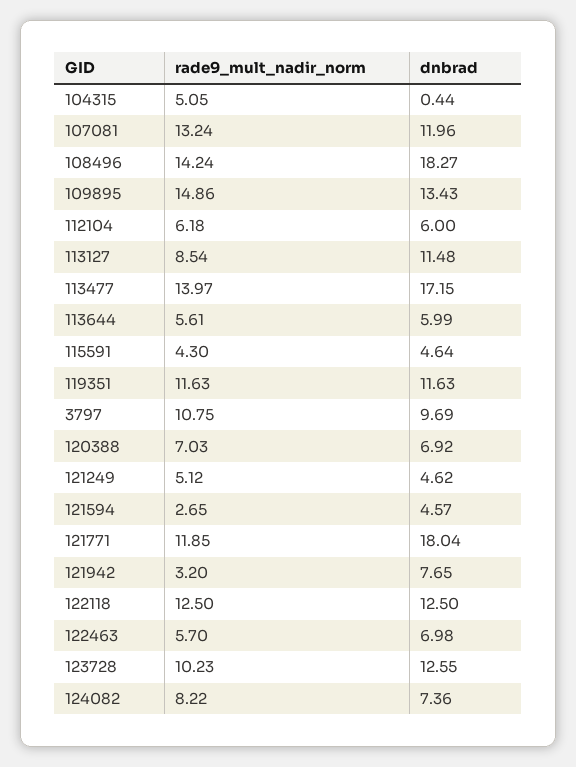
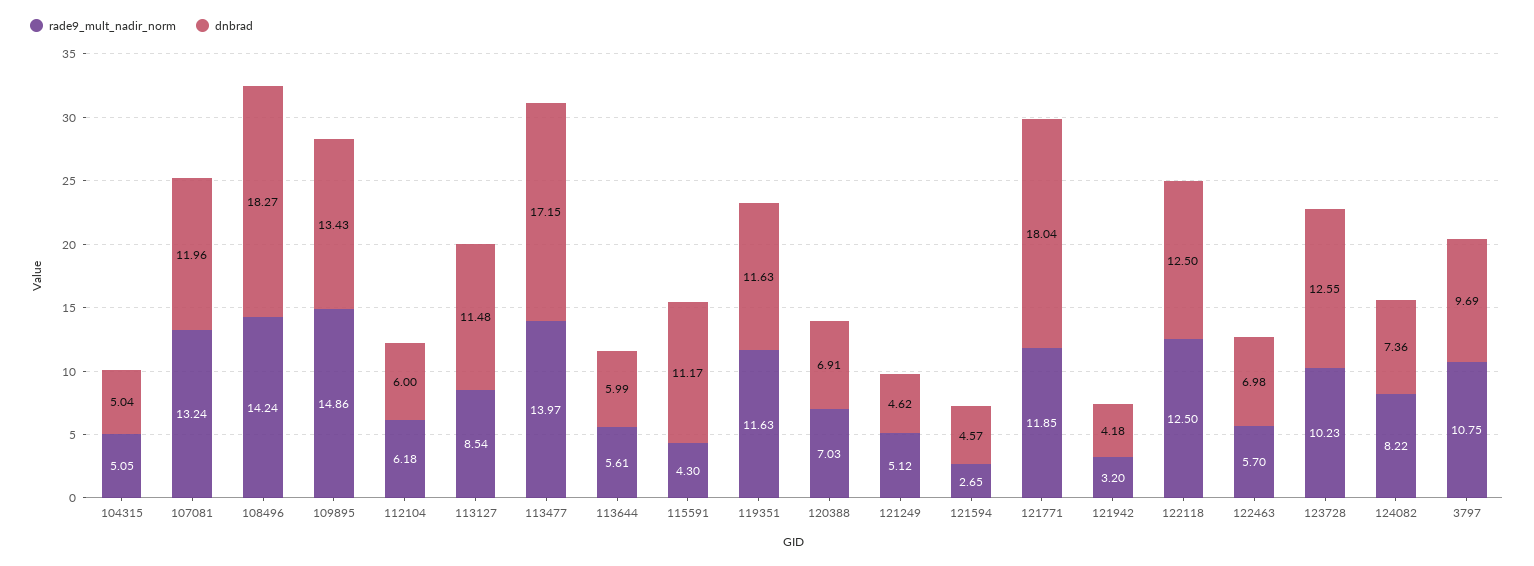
dnbrad, 104315: 0.44 -> 5.04
dnbrad, 115591: 4.64 -> 11.17
dnbrad, 120388: 6.92 -> 6.91
dnbrad, 121942: 7.65 -> 4.18

